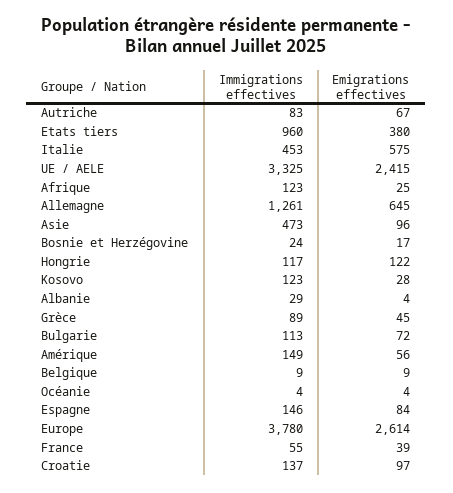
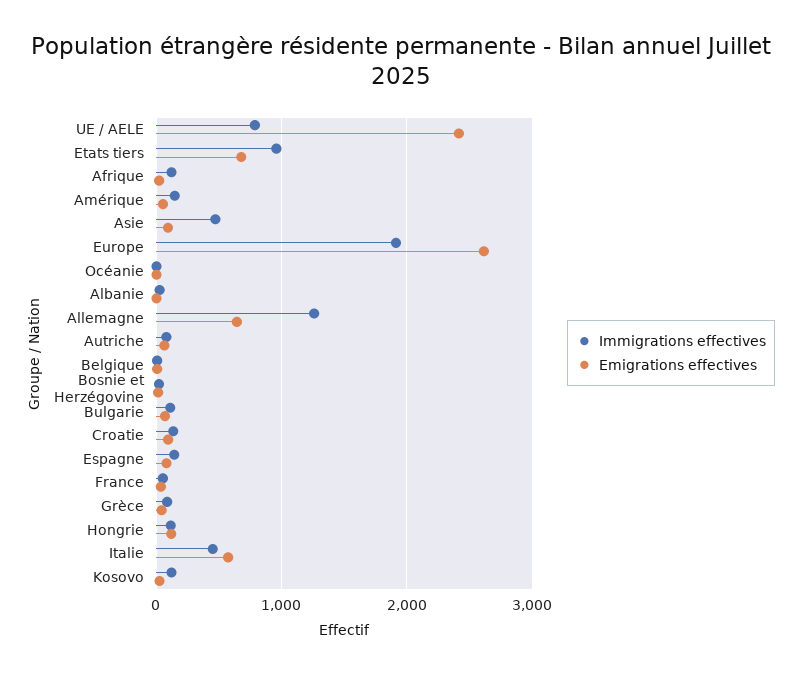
Emigrations effectives, Etats tiers: 380 -> 700
Immigrations effectives, UE / AELE: 3325 -> 800
Immigrations effectives, Europe: 3780 -> 1900

